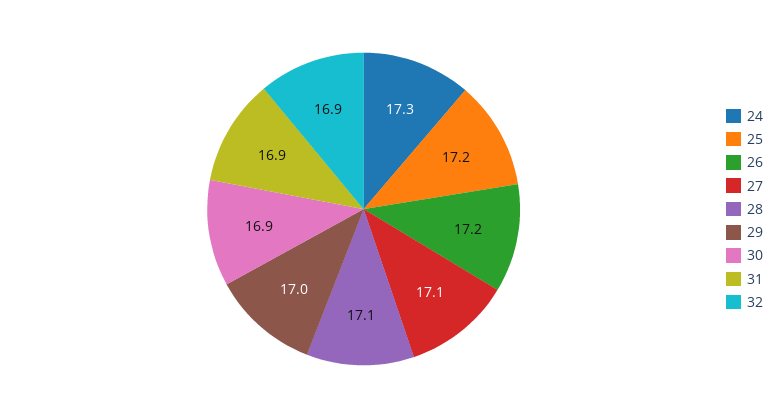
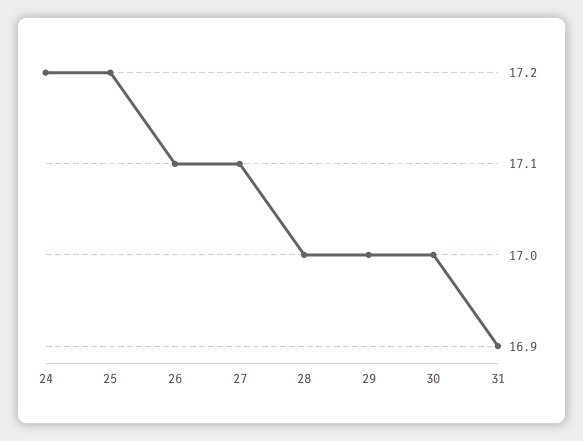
24: 17.3 -> 17.2
26: 17.2 -> 17.1
28: 17.1 -> 17
30: 16.9 -> 17
32: 16.9 -> none

